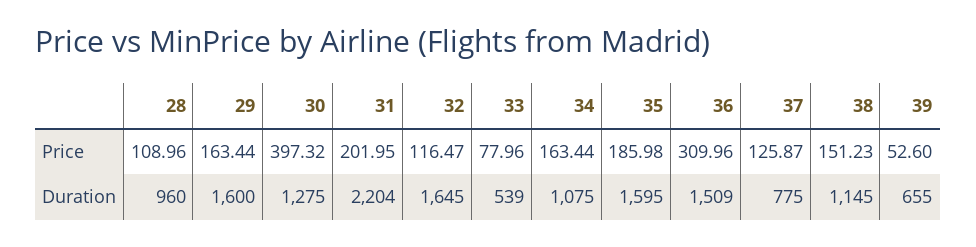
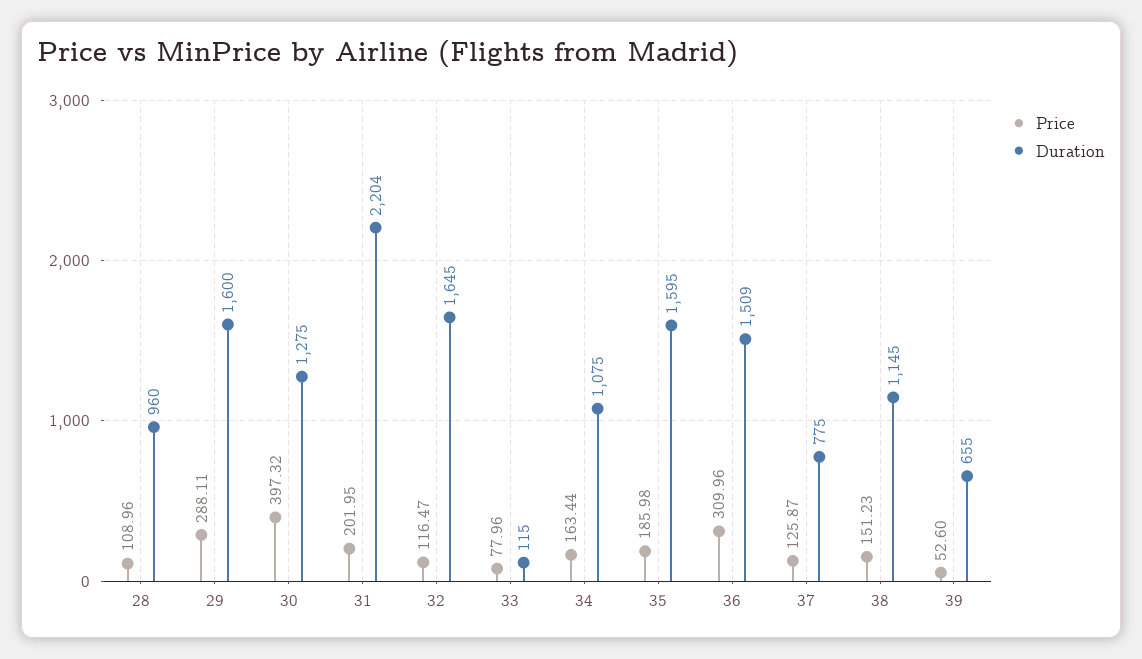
Price, 29: 163.44 -> 288.11
Duration, 33: 539 -> 115

